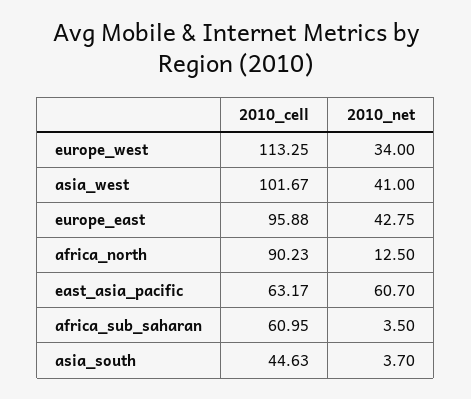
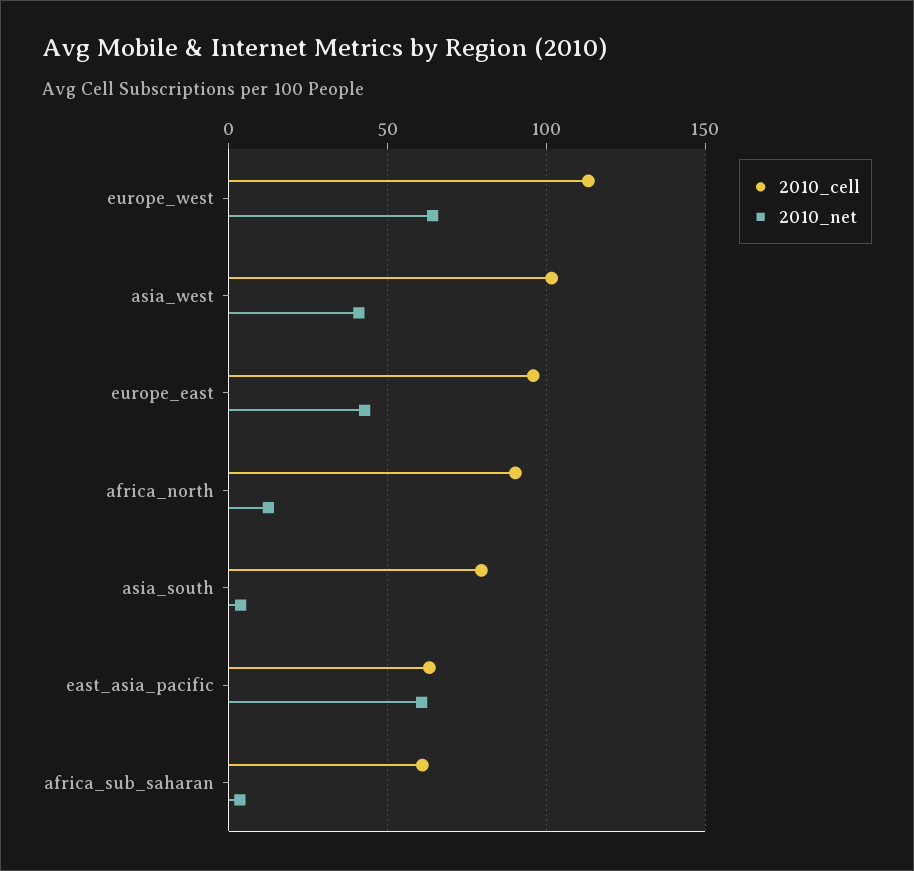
2010_net, europe_west: 34 -> 65
2010_cell, asia_south: 44.63 -> 80

